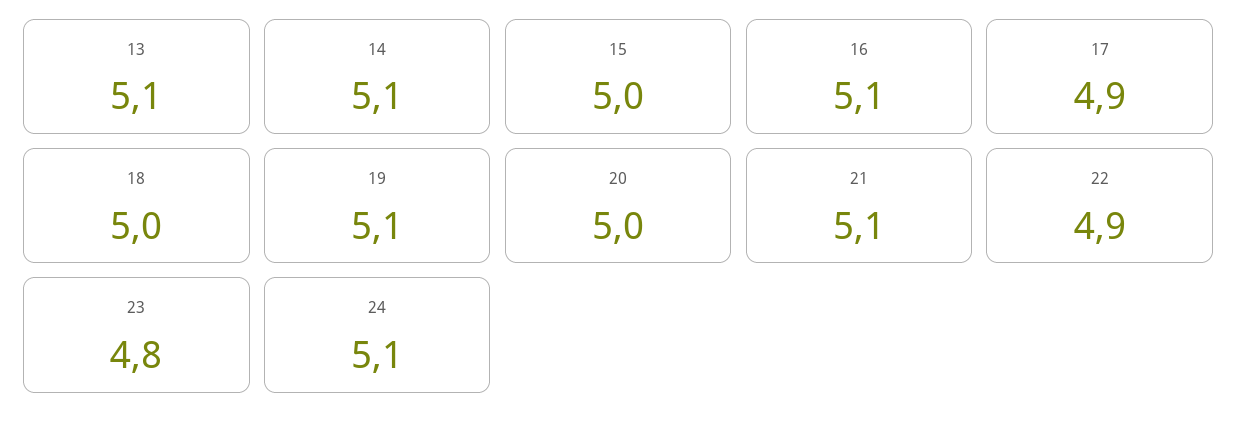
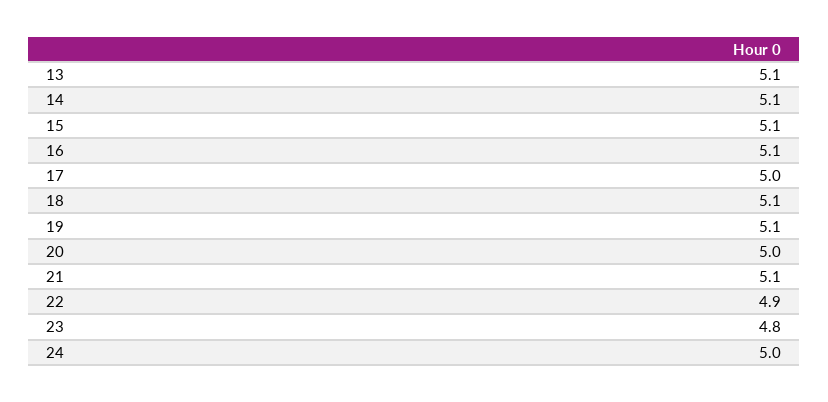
15: 5 -> 5.1
17: 4.9 -> 5
18: 5 -> 5.1
24: 5.1 -> 5

